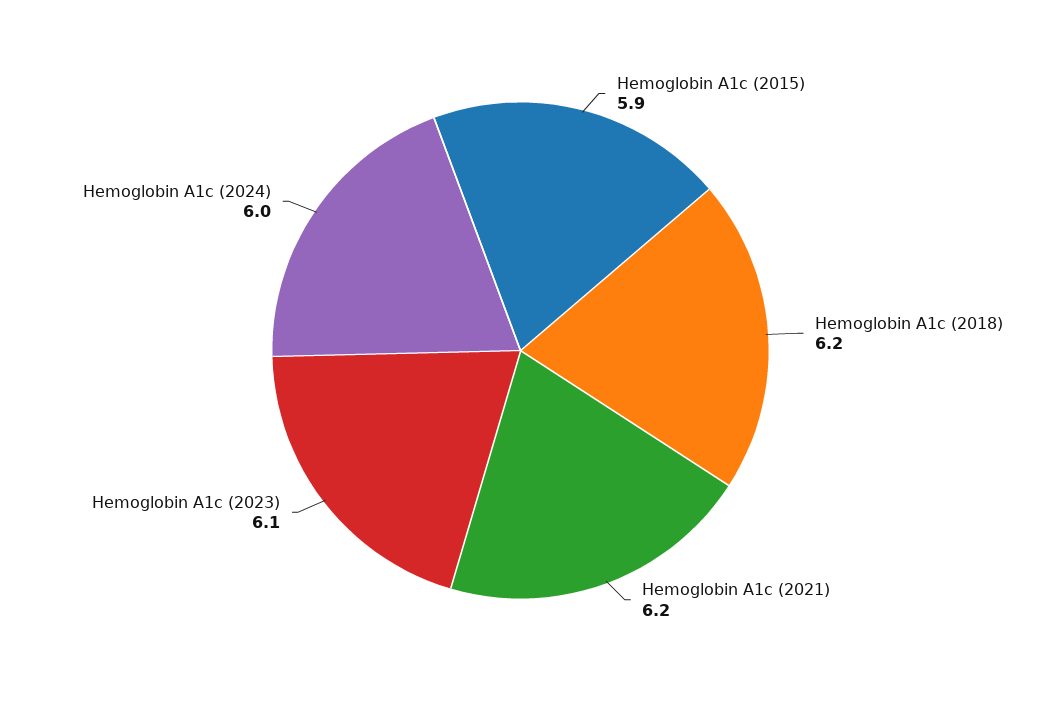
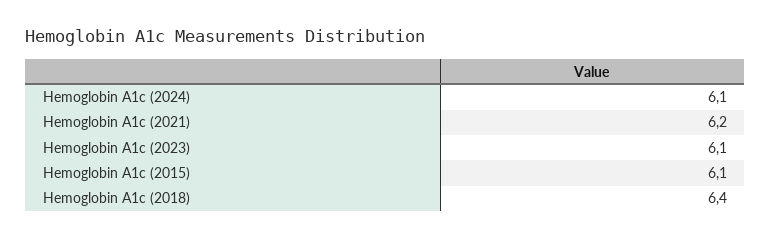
Hemoglobin A1c (2015): 5.9 -> 6.1
Hemoglobin A1c (2018): 6.2 -> 6.4
Hemoglobin A1c (2024): 6 -> 6.1

